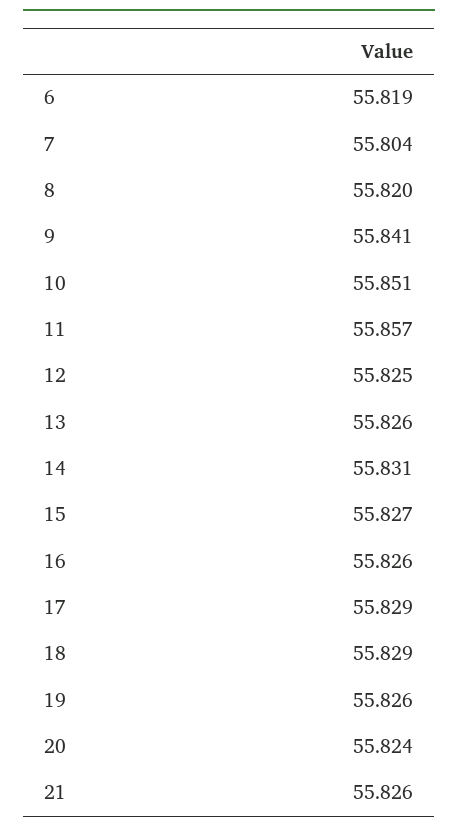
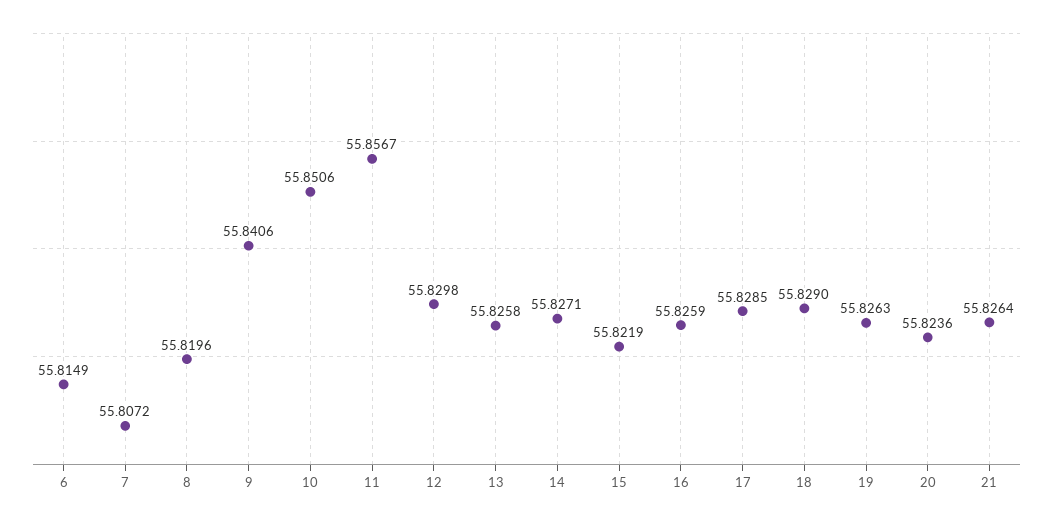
6: 55.819 -> 55.8149
7: 55.804 -> 55.8072
12: 55.825 -> 55.8298
14: 55.831 -> 55.8271
15: 55.827 -> 55.8219

